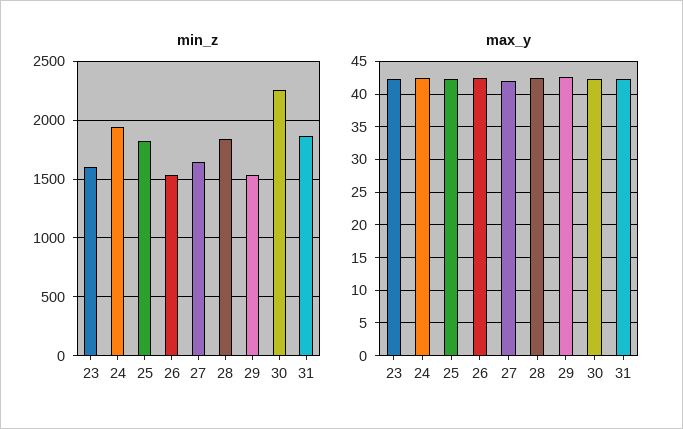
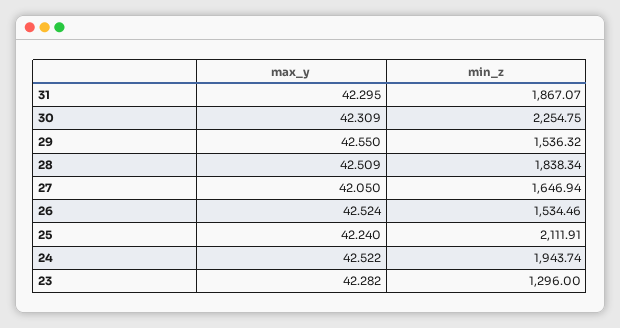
min_z, 23: 1600 -> 1296
min_z, 25: 1800 -> 2111.91

